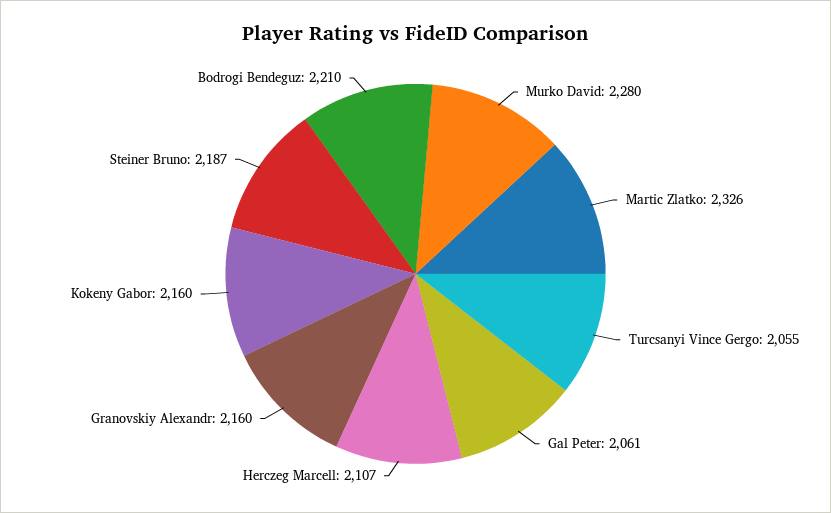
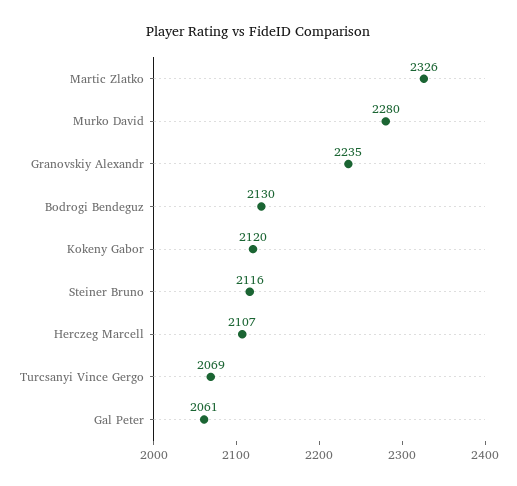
Turcsanyi Vince Gergo: 2055 -> 2069
Granovskiy Alexandr: 2160 -> 2235
Kokeny Gabor: 2160 -> 2120
Steiner Bruno: 2187 -> 2116
Bodrogi Bendeguz: 2210 -> 2130

